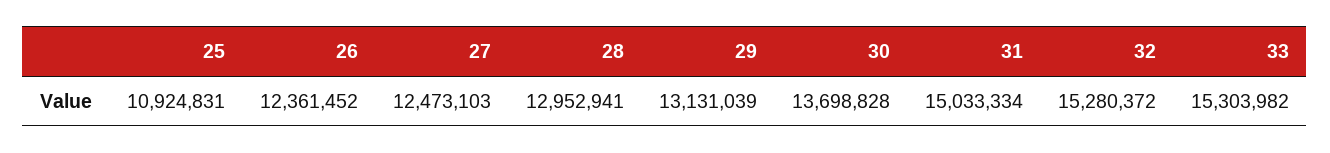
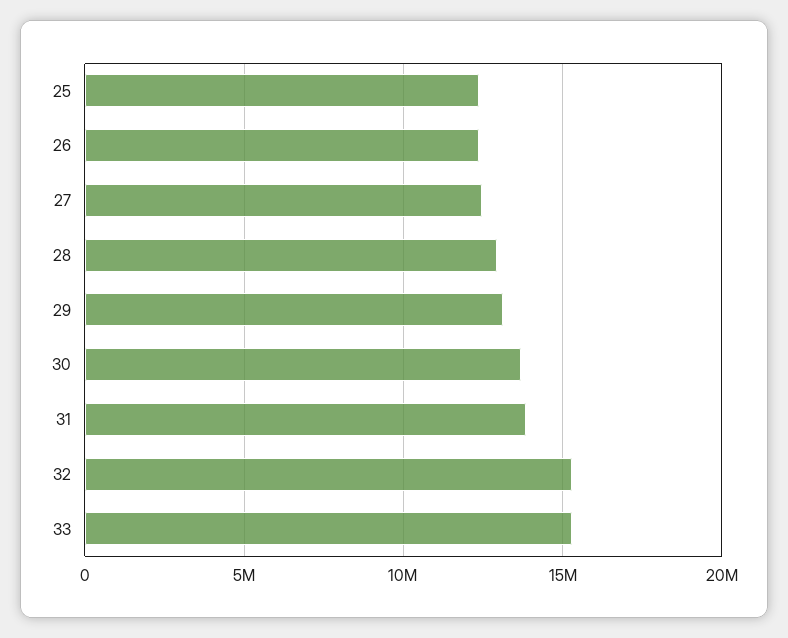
25: 10924831 -> 12500000
31: 15033334 -> 14000000

